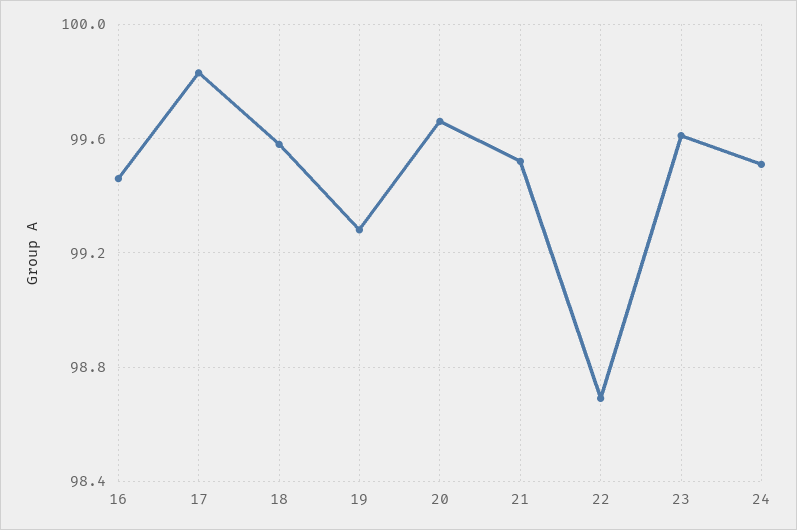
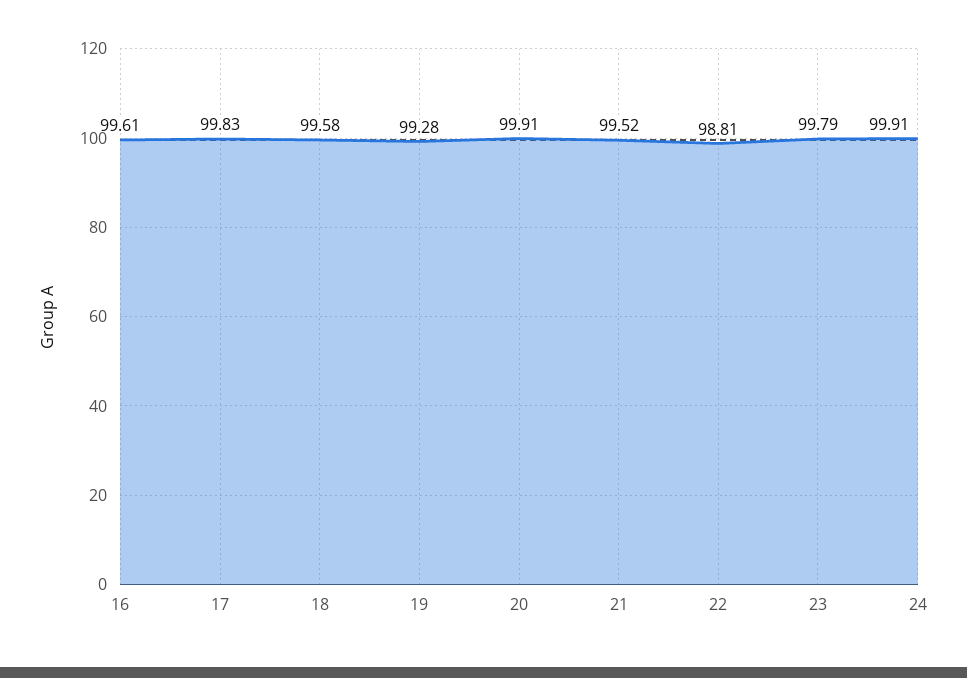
16: 99.45 -> 99.61
20: 99.65 -> 99.91
22: 98.7 -> 98.81
23: 99.6 -> 99.79
24: 99.5 -> 99.91

